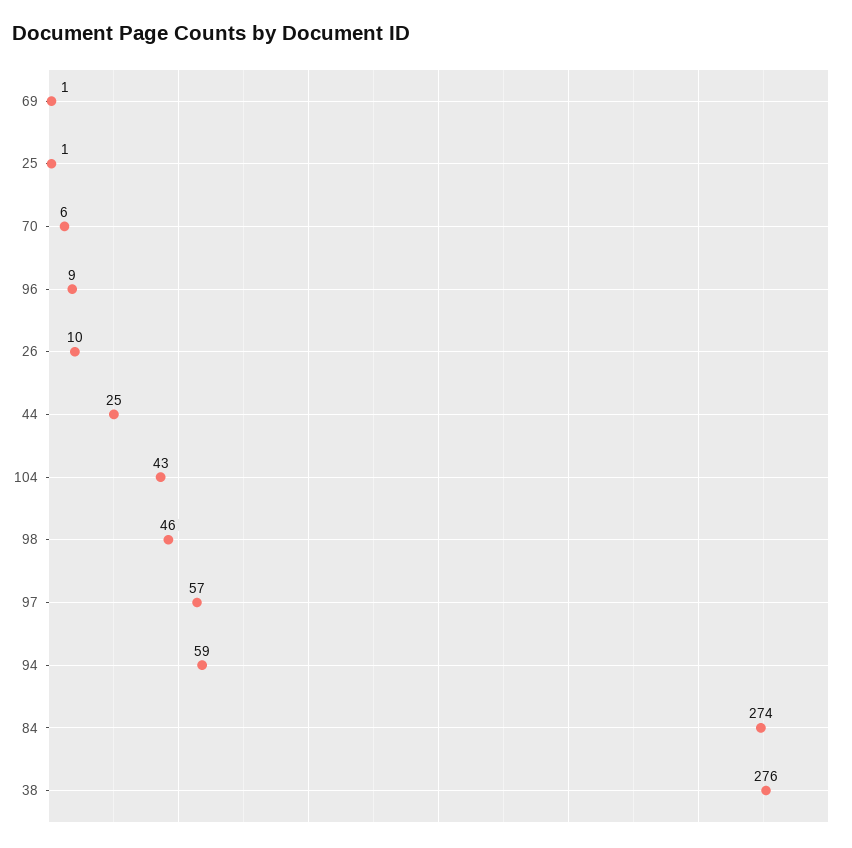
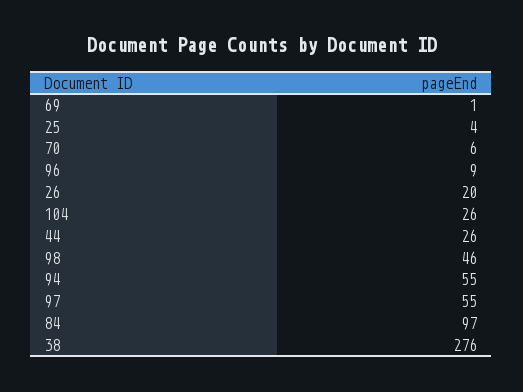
25: 1 -> 4
26: 10 -> 20
44: 25 -> 26
104: 43 -> 26
97: 57 -> 55
94: 59 -> 55
84: 274 -> 97

